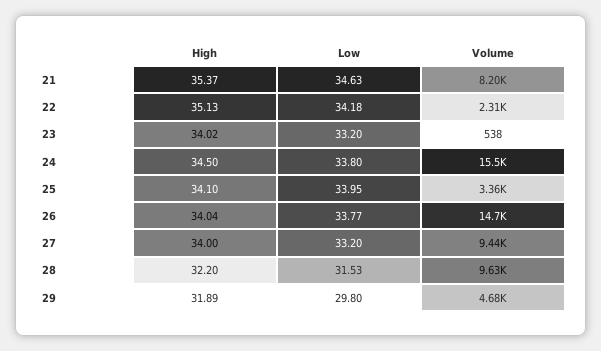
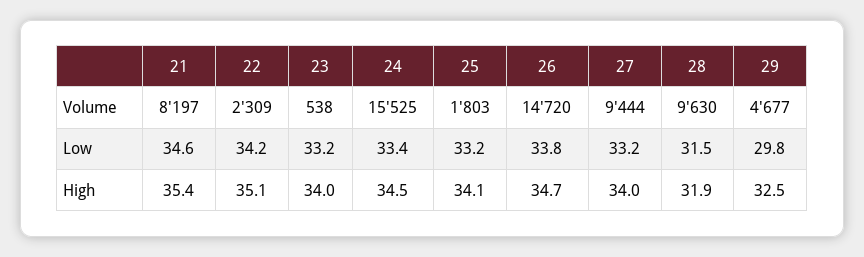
Low, 24: 33.8 -> 33.4
Low, 25: 33.95 -> 33.2
Volume, 25: 3360 -> 1803
High, 26: 34.04 -> 34.7
High, 28: 32.2 -> 31.9
High, 29: 31.89 -> 32.5

